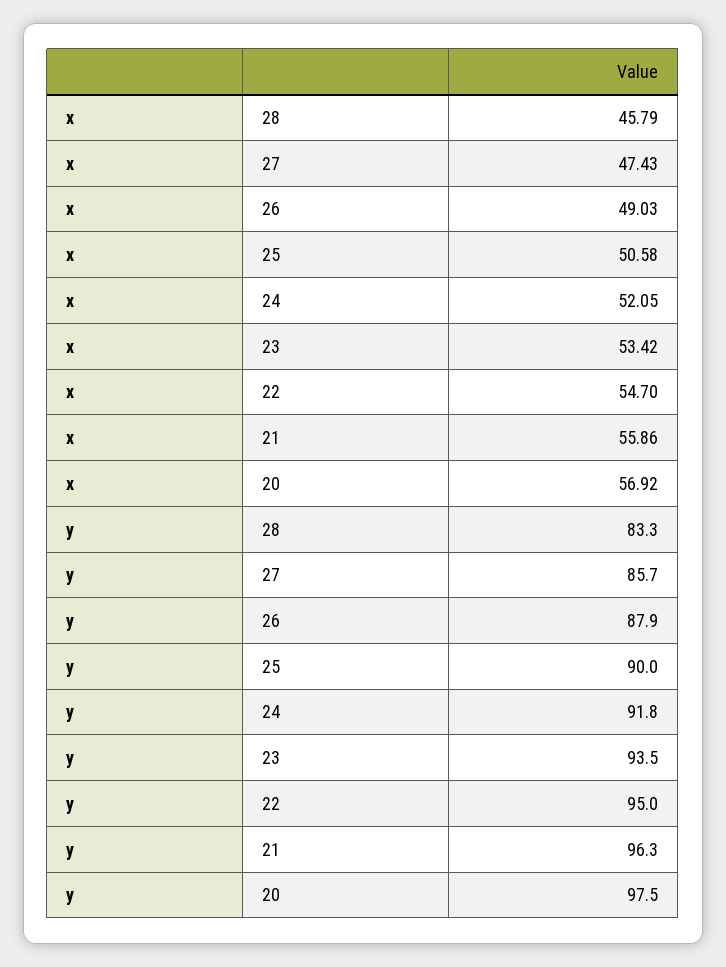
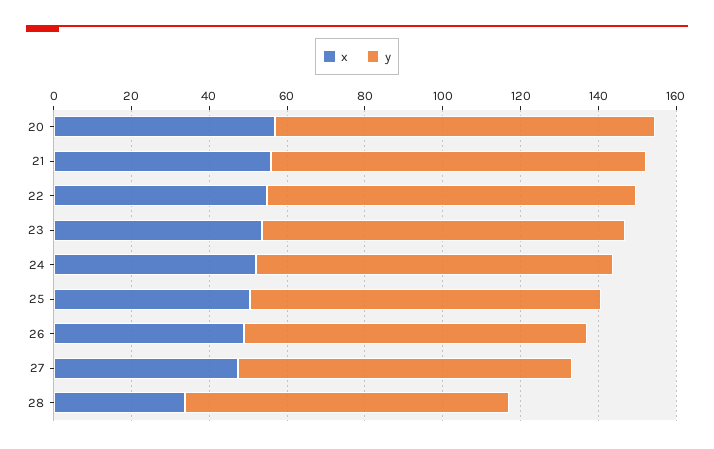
x, 28: 45.79 -> 35

